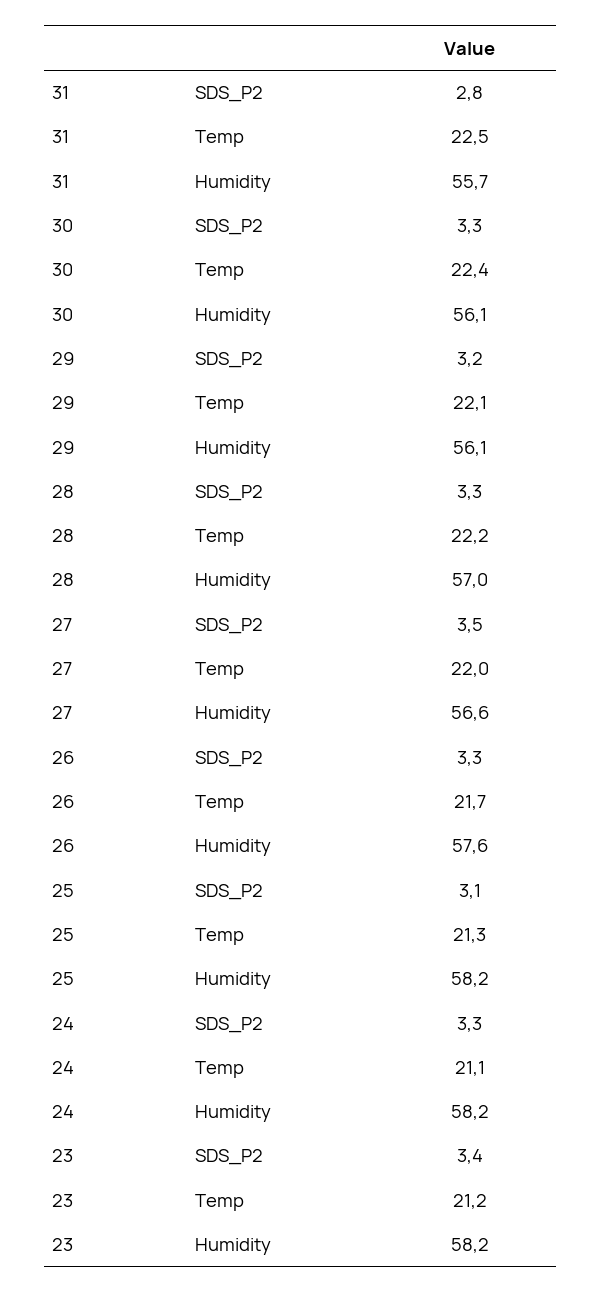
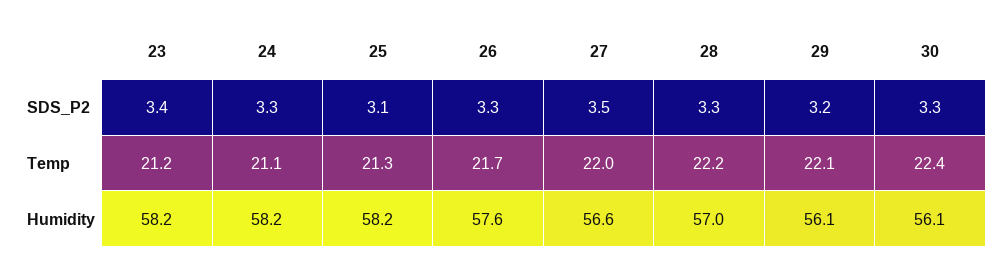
31, SDS_P2: 2.8 -> none
31, Temp: 22.5 -> none
31, Humidity: 55.7 -> none

